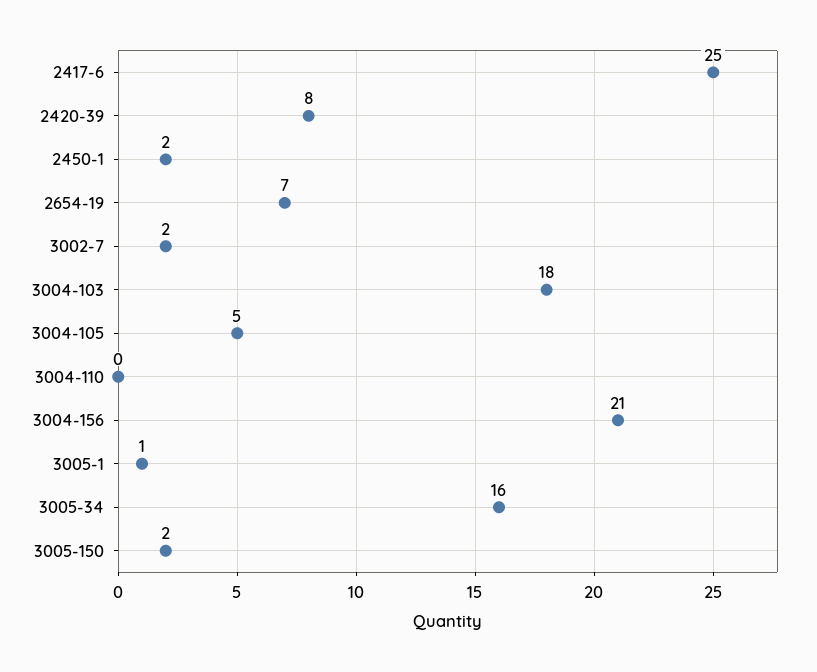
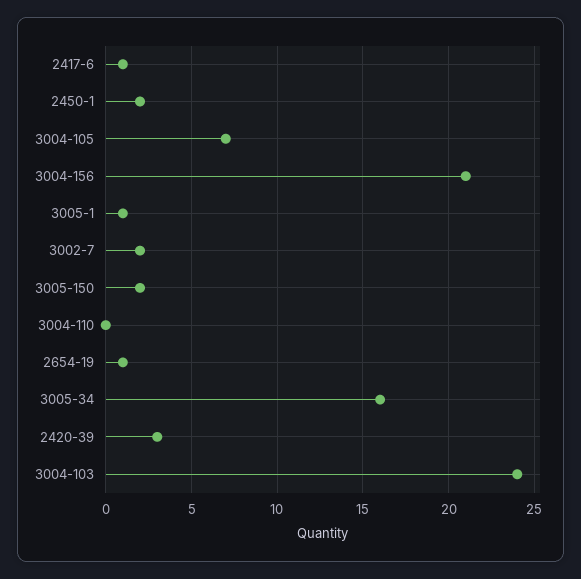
2417-6: 25 -> 1
2420-39: 8 -> 3
2654-19: 7 -> 1
3004-103: 18 -> 24
3004-105: 5 -> 7

